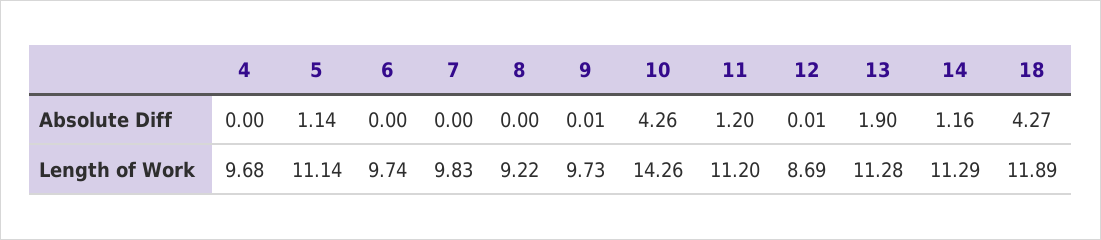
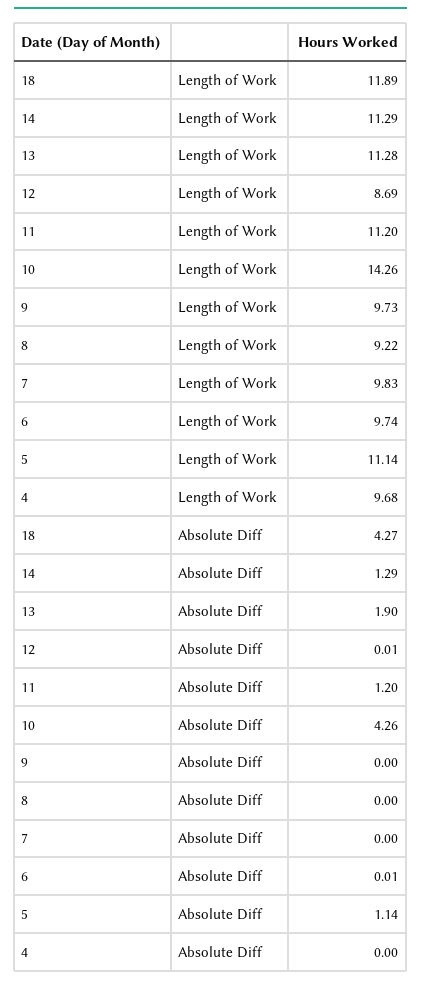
6, Absolute Diff: 0 -> 0.01
9, Absolute Diff: 0.01 -> 0
14, Absolute Diff: 1.16 -> 1.29

